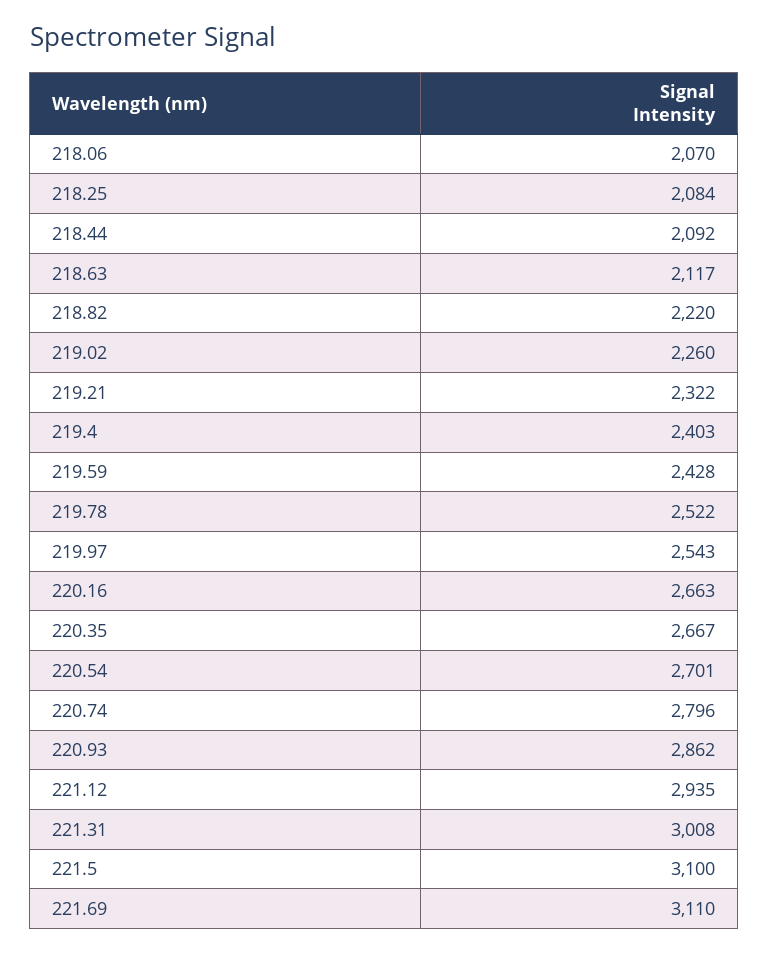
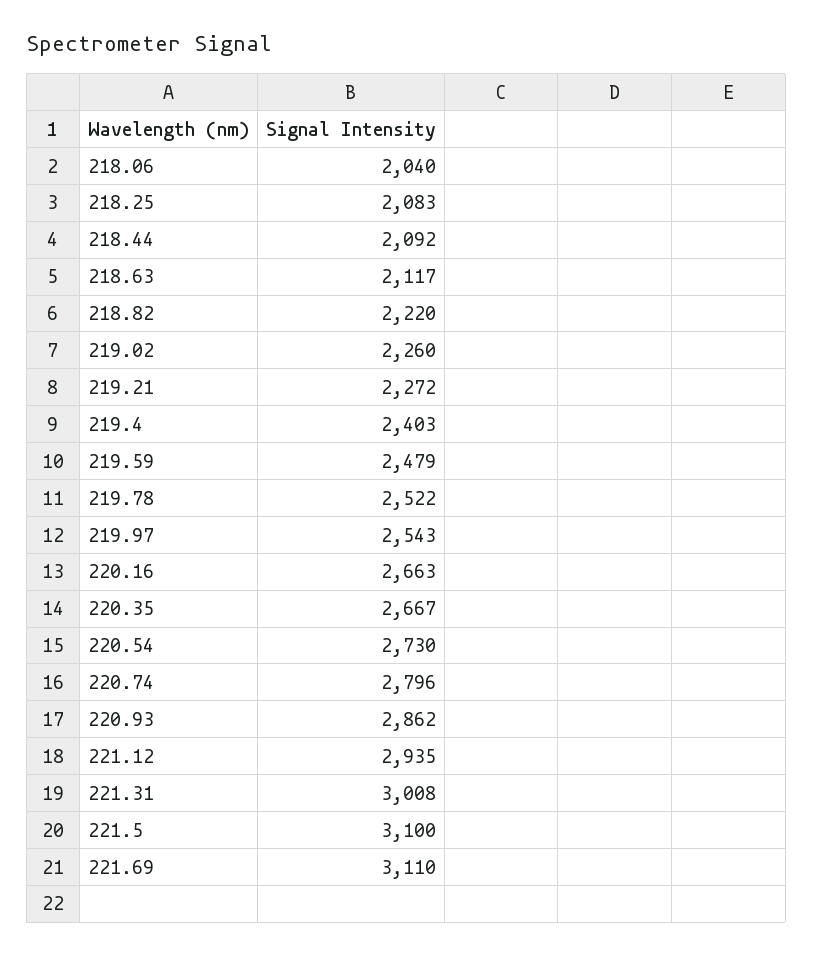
218.06: 2070 -> 2040
218.25: 2084 -> 2083
219.21: 2322 -> 2272
219.59: 2428 -> 2479
220.54: 2701 -> 2730

